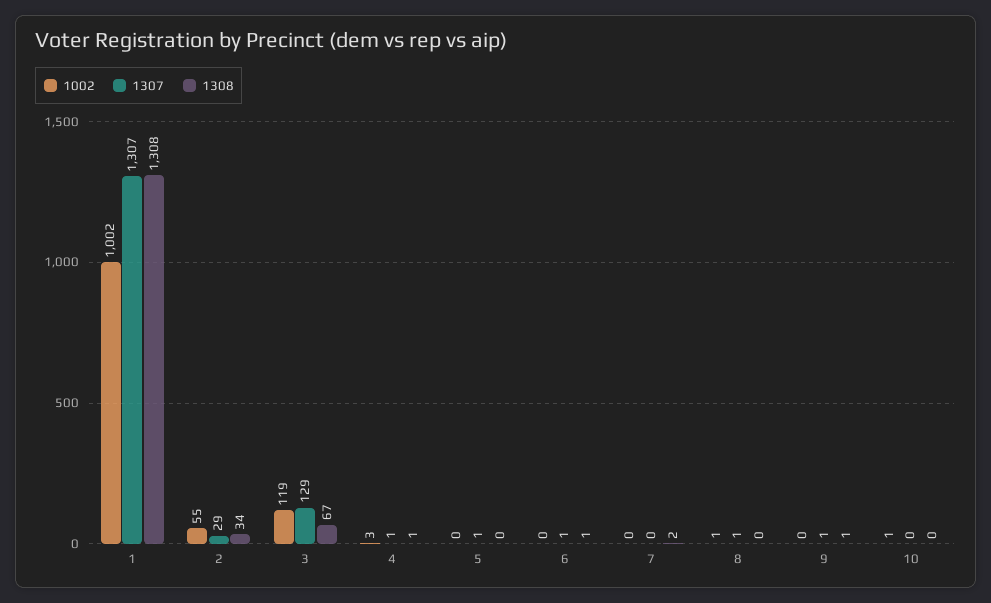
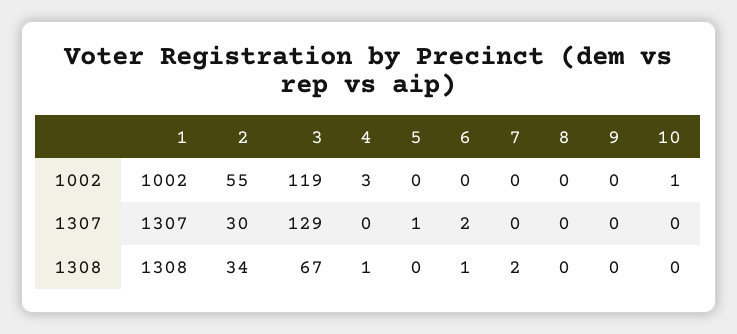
1307, 2: 29 -> 30
1307, 4: 1 -> 0
1307, 6: 1 -> 2
1002, 8: 1 -> 0
1307, 8: 1 -> 0
1307, 9: 1 -> 0
1308, 9: 1 -> 0

